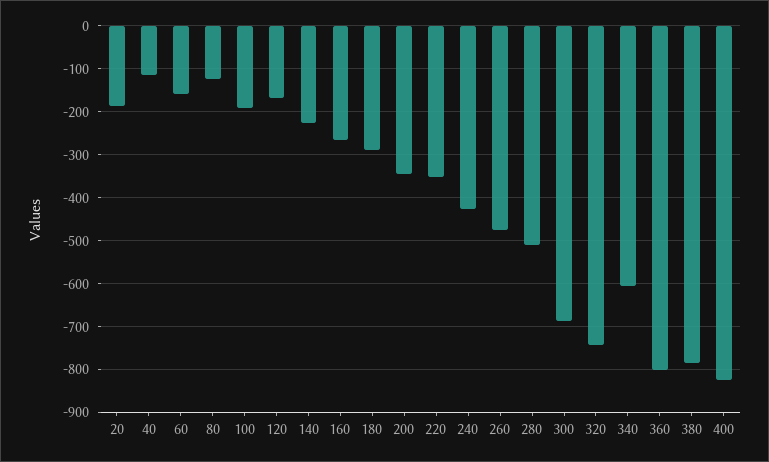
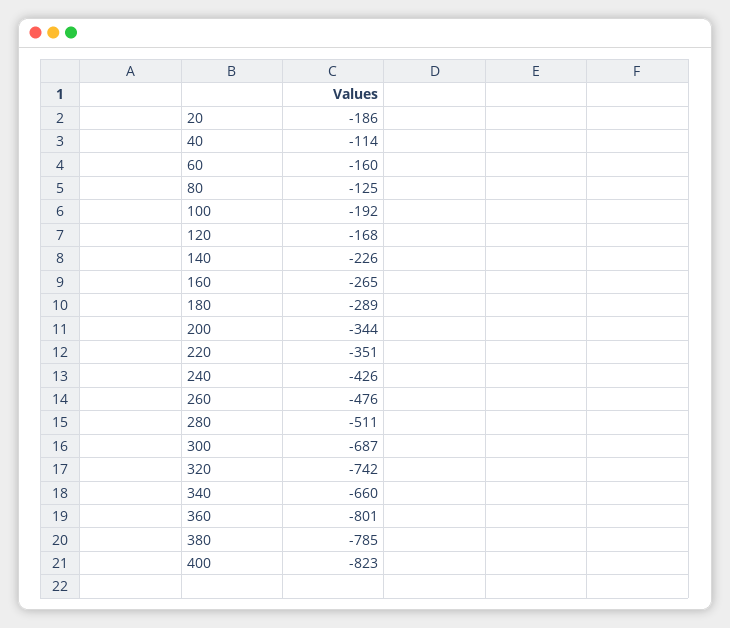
340: -600 -> -660

